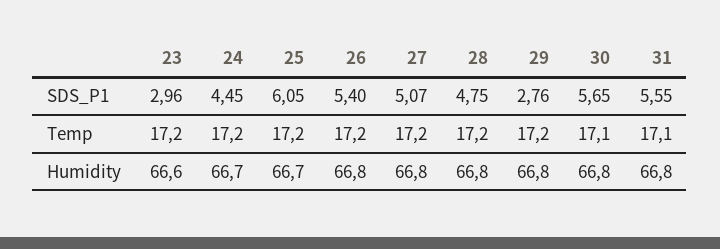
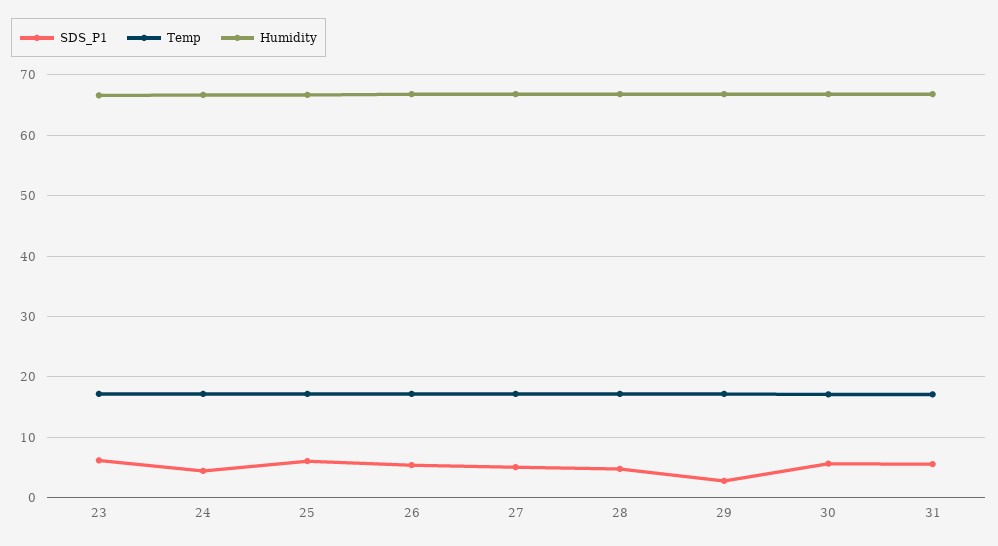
SDS_P1, 23: 2.96 -> 6

